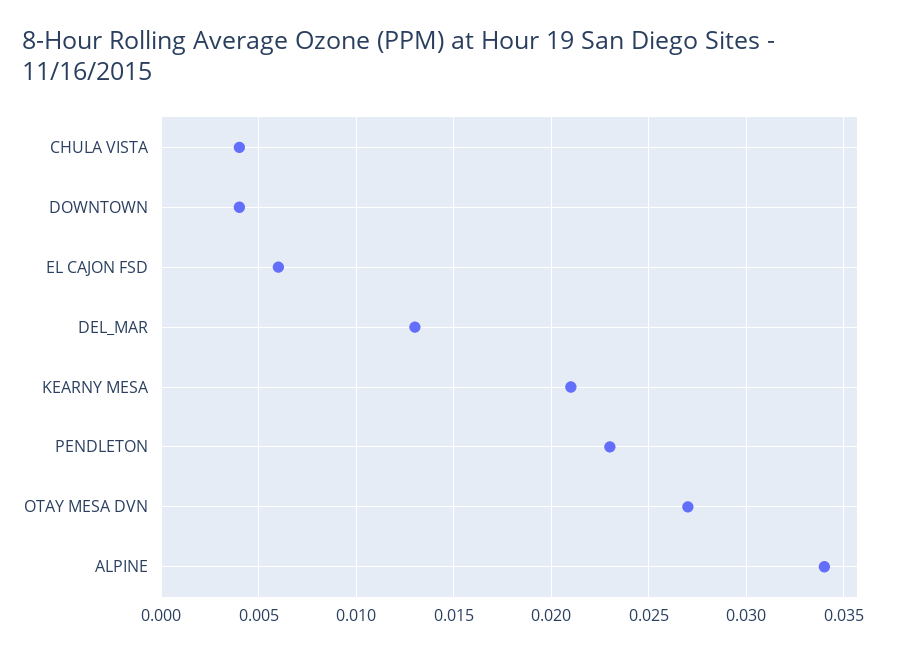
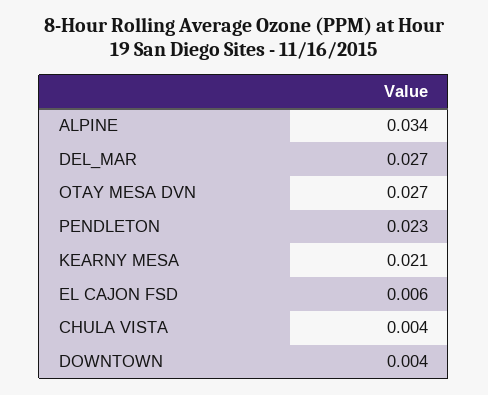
DEL_MAR: 0.013 -> 0.027

